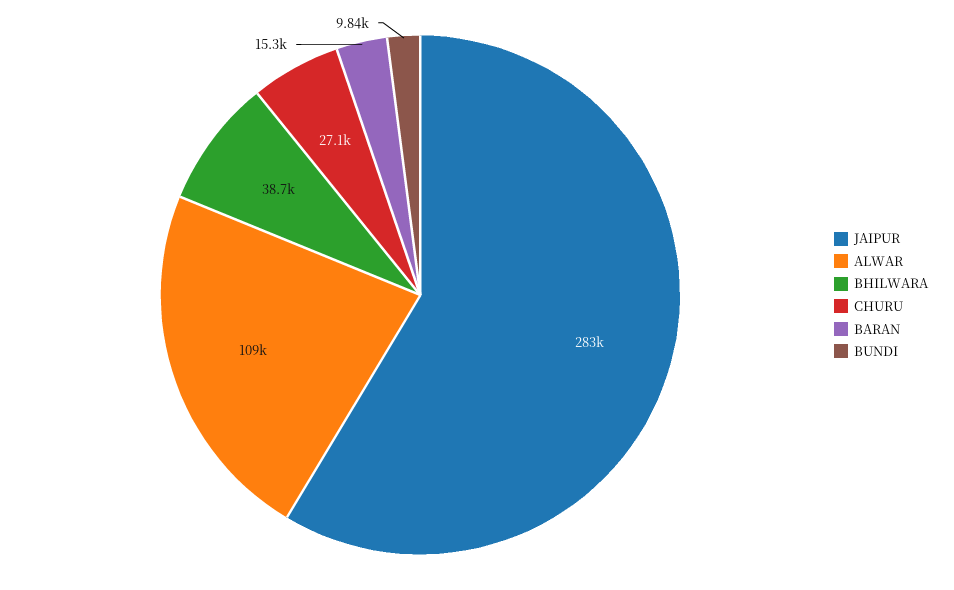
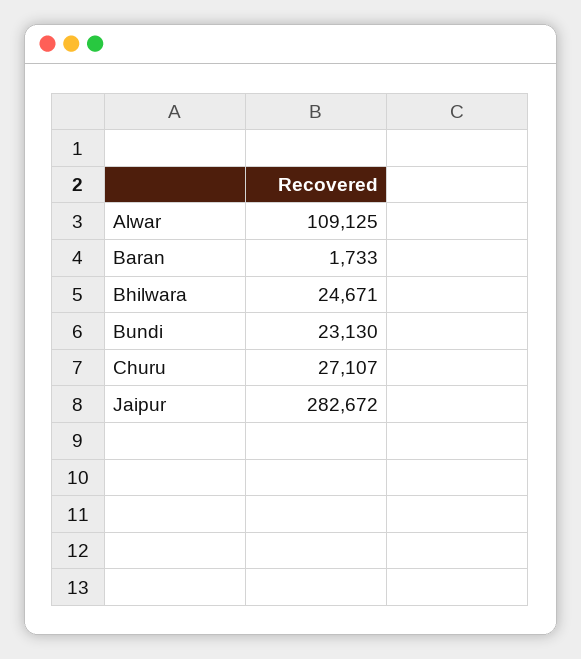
BHILWARA: 38700 -> 24671
BARAN: 15300 -> 1733
BUNDI: 9840 -> 23130

